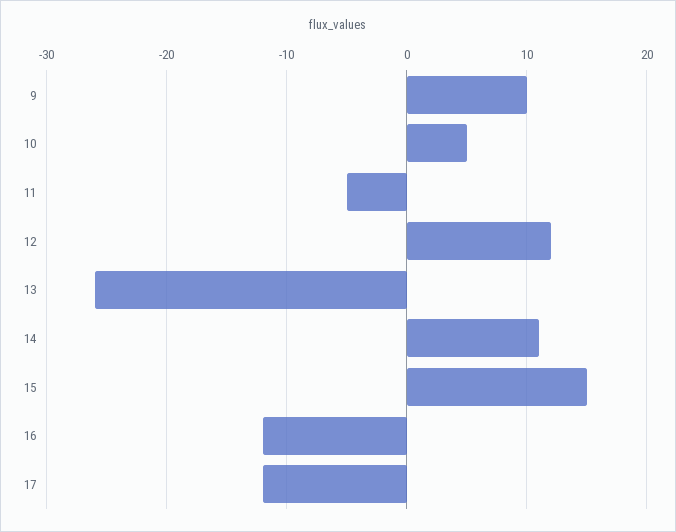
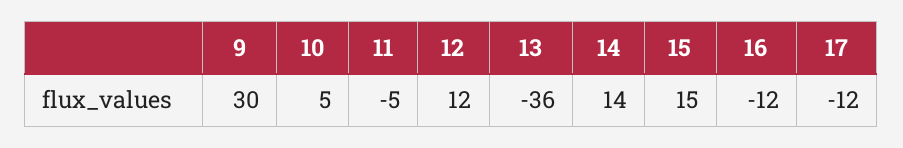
9: 10 -> 30
13: -26 -> -36
14: 11 -> 14

